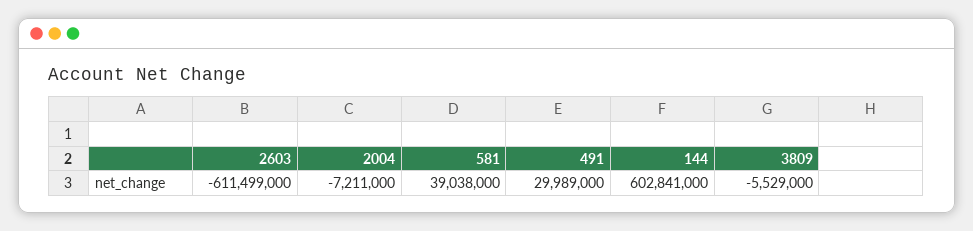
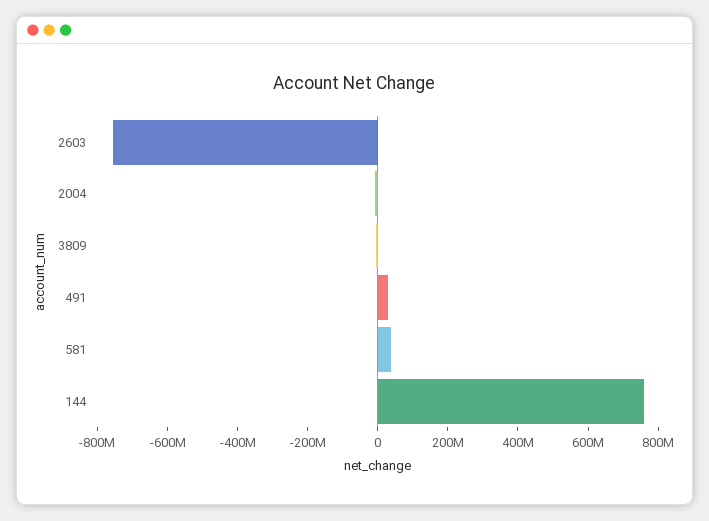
2603: -611499000 -> -750000000
144: 602841000 -> 750000000

